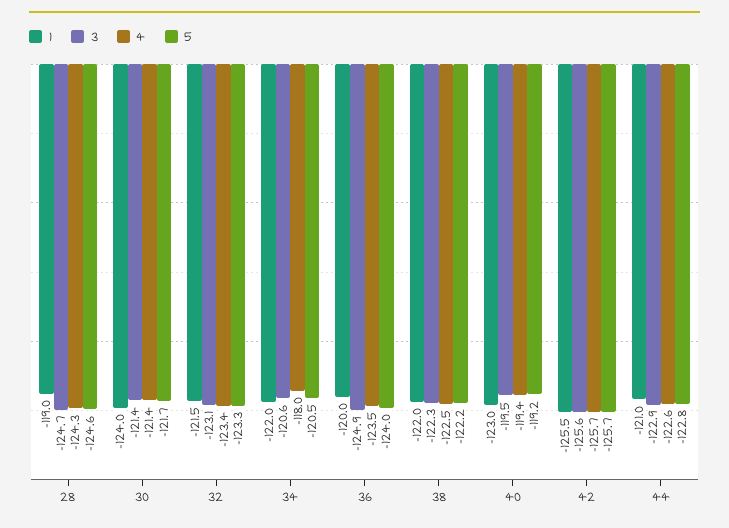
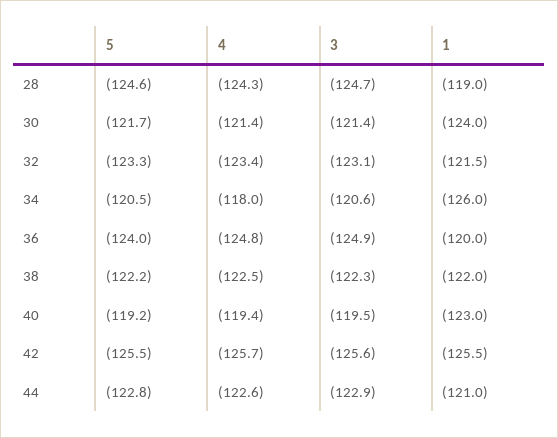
1, 34: -122 -> -126
4, 36: -123.5 -> -124.8
5, 42: -125.7 -> -125.5

